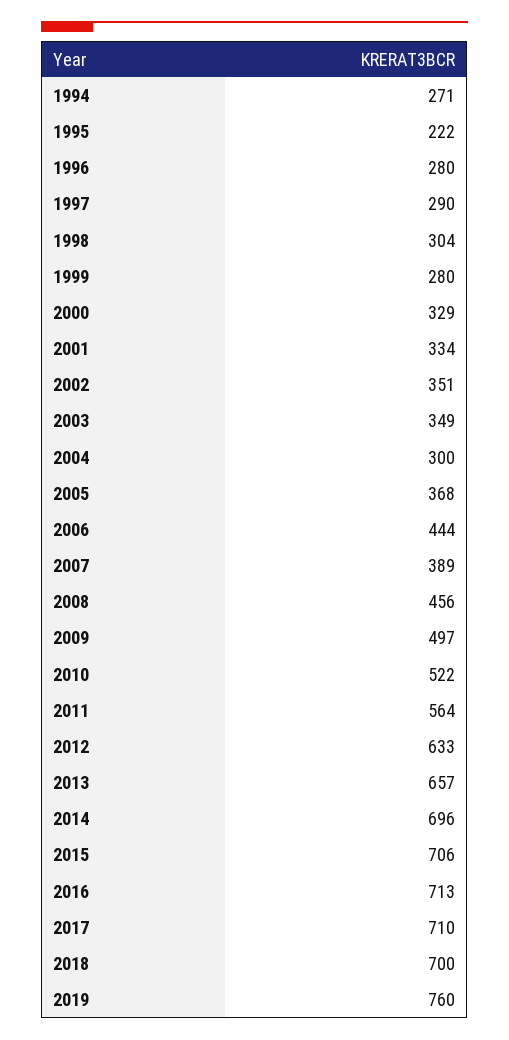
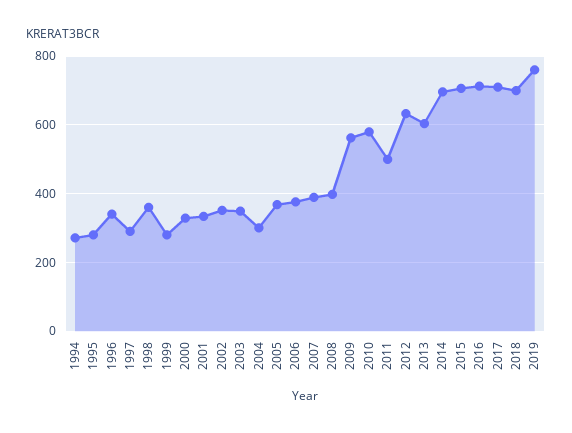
1995: 222 -> 280
1996: 280 -> 340
1998: 304 -> 360
2006: 444 -> 380
2008: 456 -> 400
2009: 497 -> 560
2010: 522 -> 580
2011: 564 -> 500
2013: 657 -> 600

